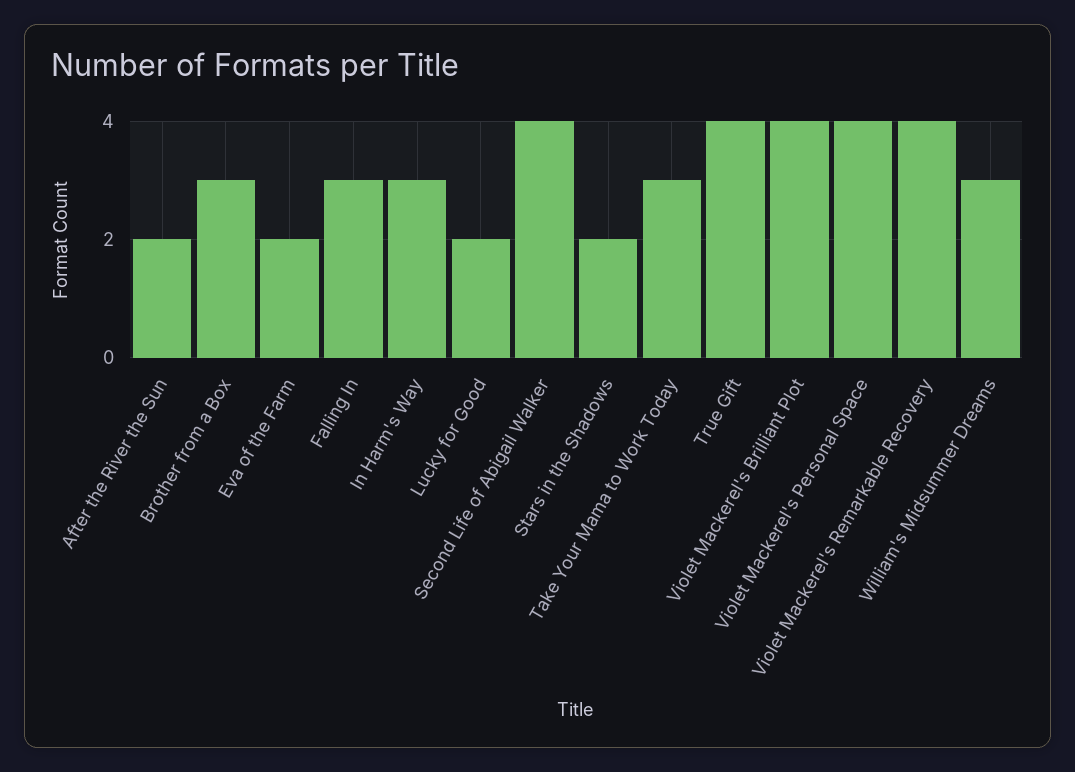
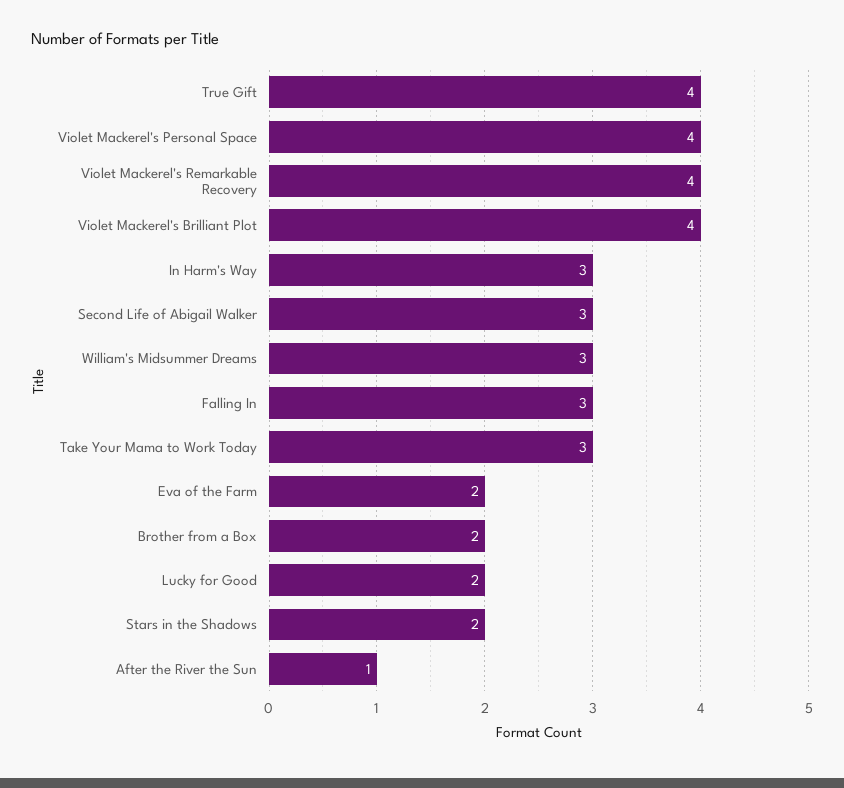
After the River the Sun: 2 -> 1
Brother from a Box: 3 -> 2
Second Life of Abigail Walker: 4 -> 3

